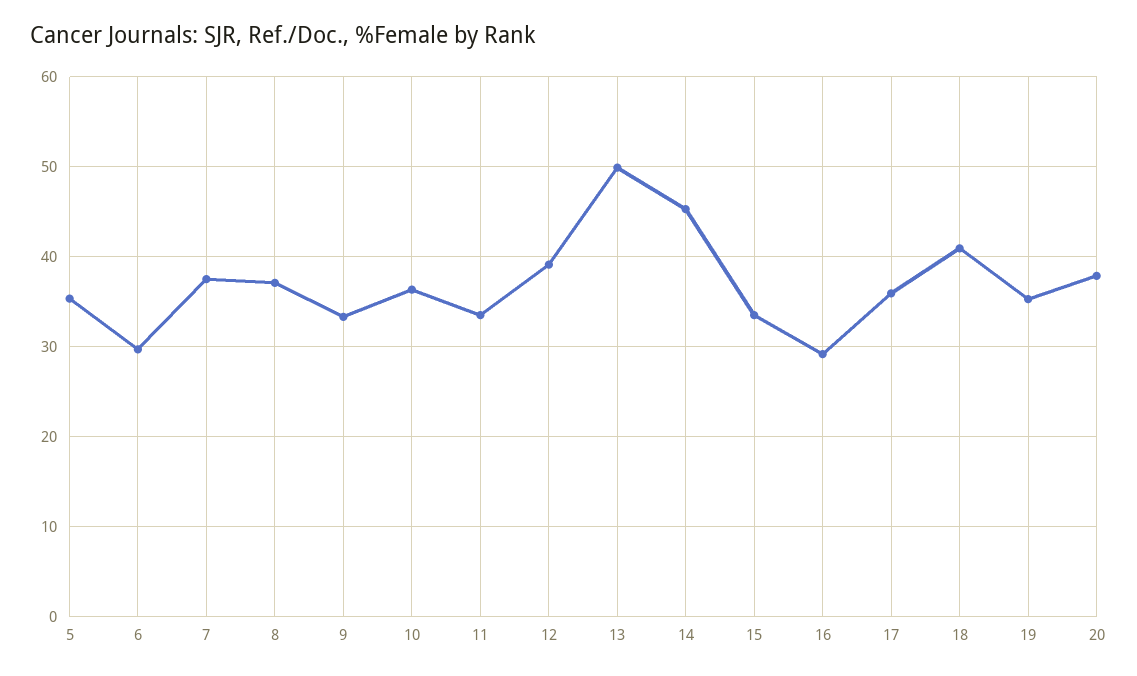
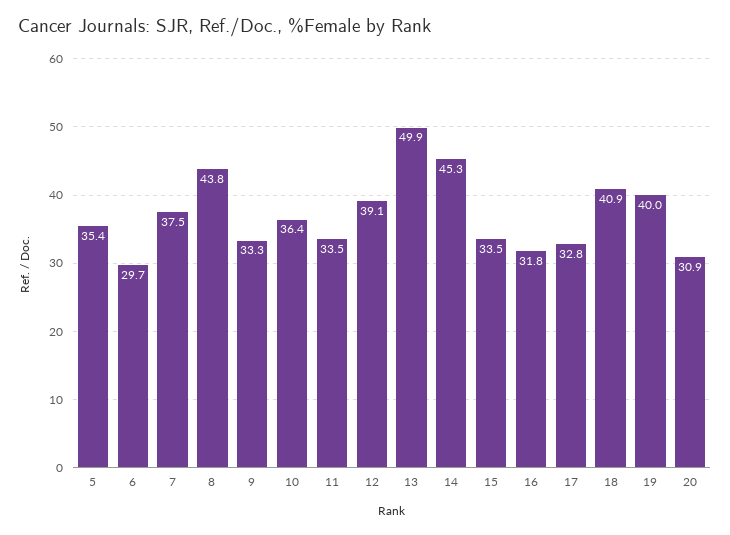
8: 37 -> 43.8
16: 29 -> 31.8
17: 36 -> 32.8
19: 35 -> 40
20: 38 -> 30.9

